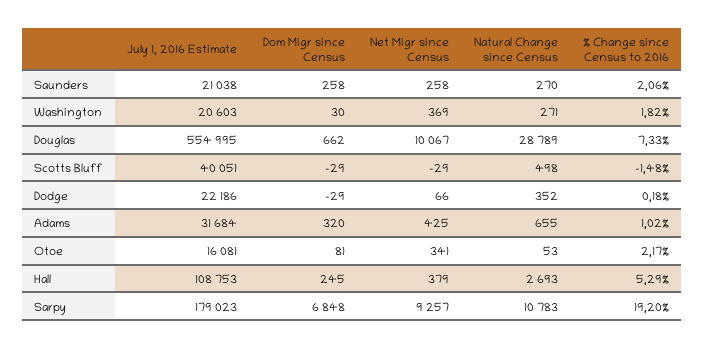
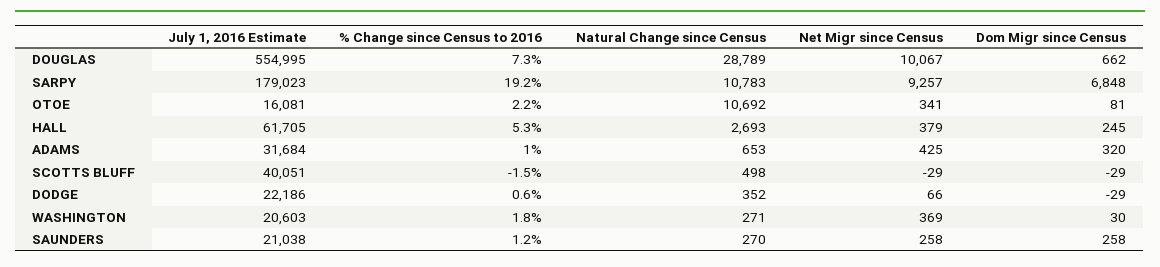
% Change since Census to 2016, Saunders: 2.06 -> 1.2
% Change since Census to 2016, Dodge: 0.18 -> 0.6
Natural Change since Census, Adams: 655 -> 653
Natural Change since Census, Otoe: 53 -> 10692
July 1, 2016 Estimate, Hall: 108753 -> 61705

